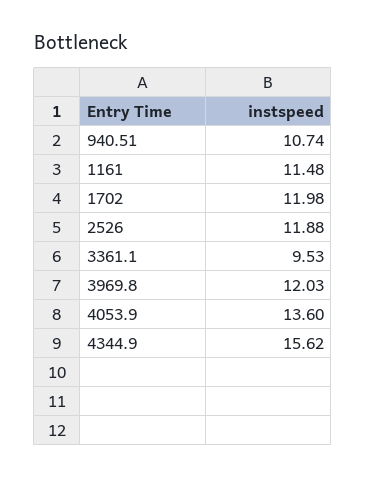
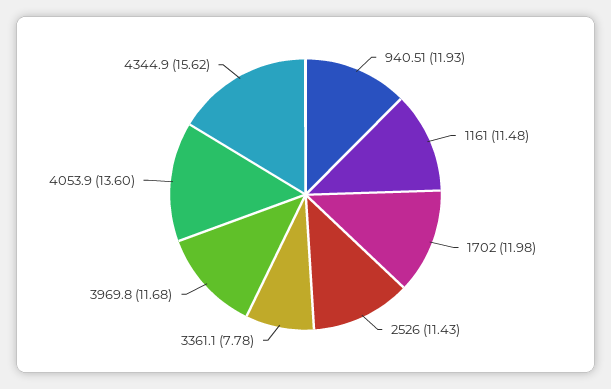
940.51: 10.74 -> 11.93
2526: 11.88 -> 11.43
3361.1: 9.53 -> 7.78
3969.8: 12.03 -> 11.68

